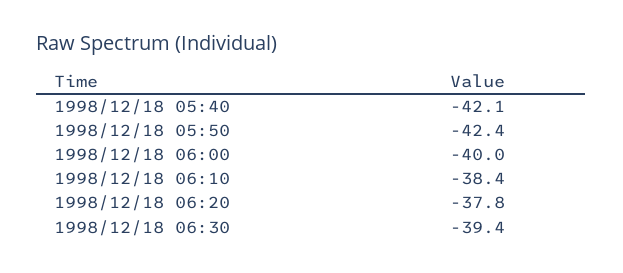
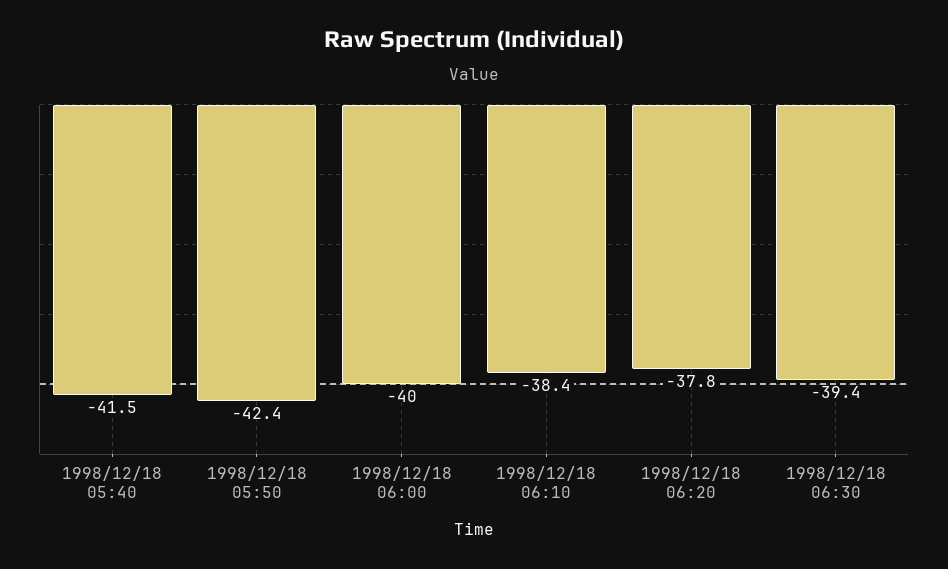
1998/12/18 05:40: -42.1 -> -41.5

